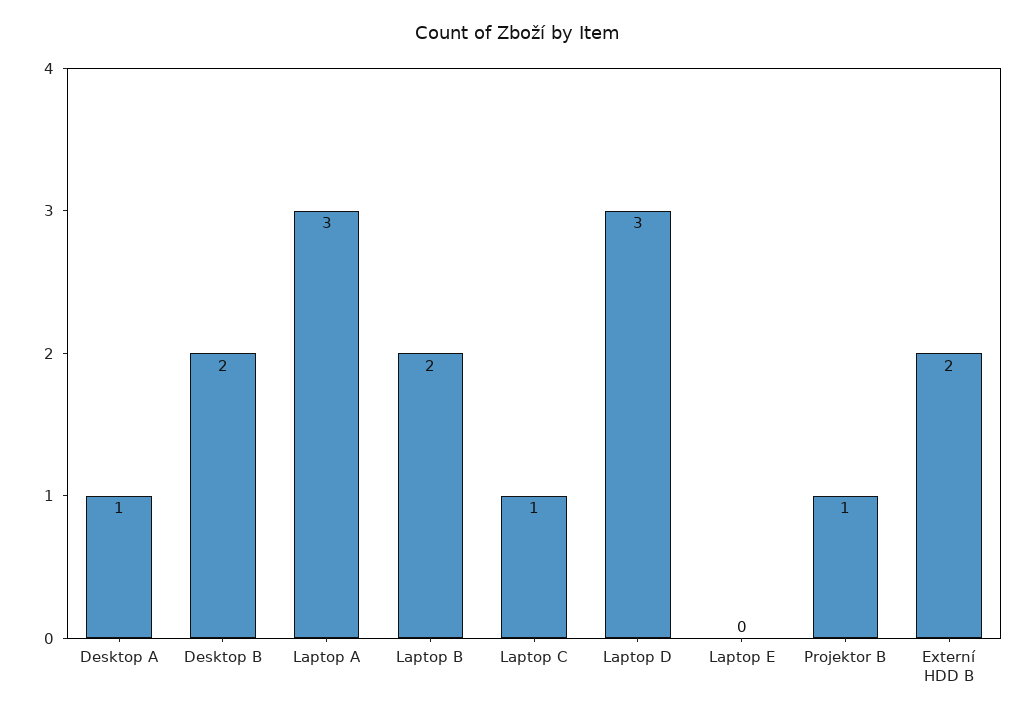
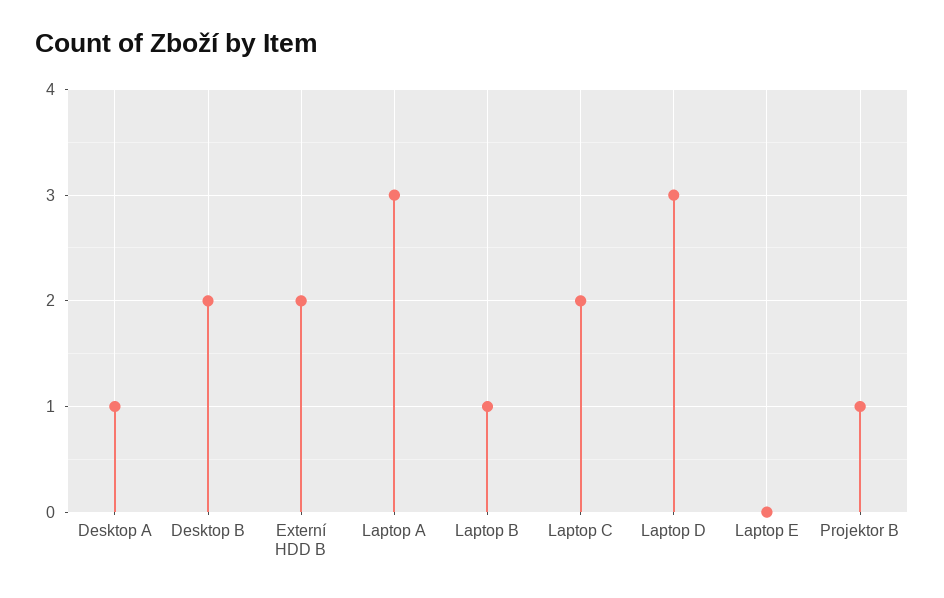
Laptop B: 2 -> 1
Laptop C: 1 -> 2

